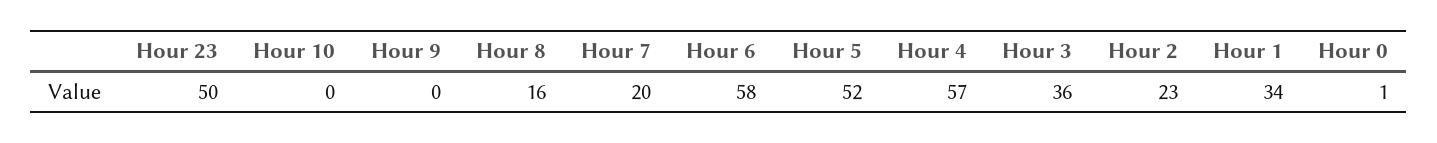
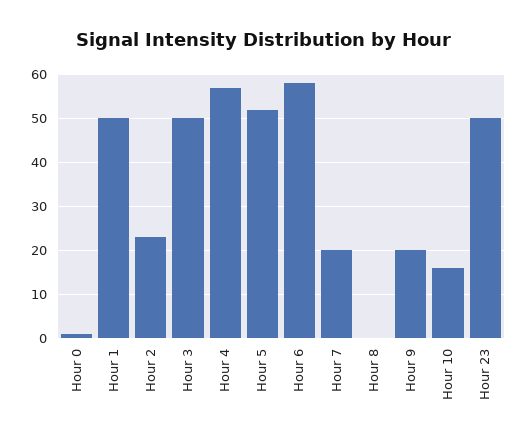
Hour 10: 0 -> 15
Hour 9: 0 -> 20
Hour 8: 16 -> 0
Hour 3: 36 -> 50
Hour 1: 34 -> 50

